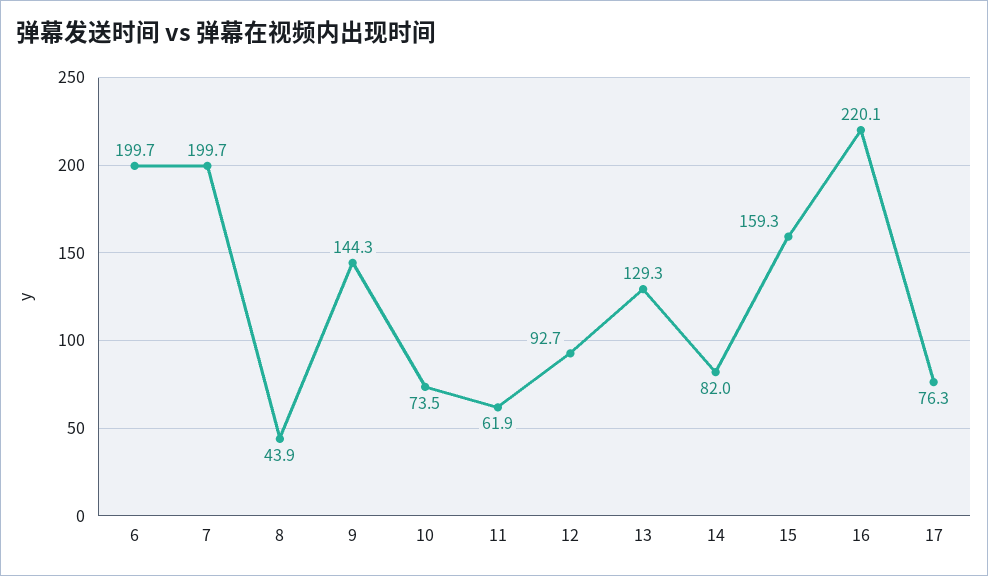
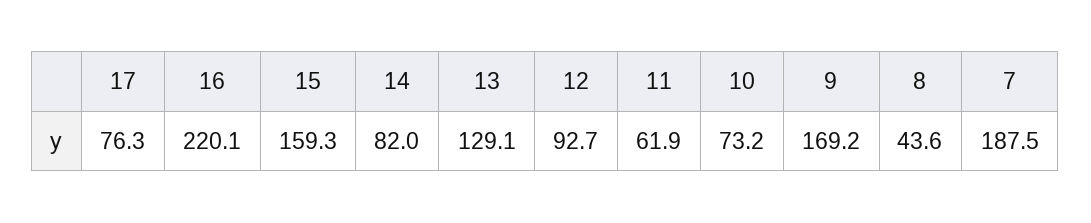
6: 199.7 -> none
7: 199.7 -> 187.5
8: 43.9 -> 43.6
9: 144.3 -> 169.2
10: 73.5 -> 73.2
13: 129.3 -> 129.1

